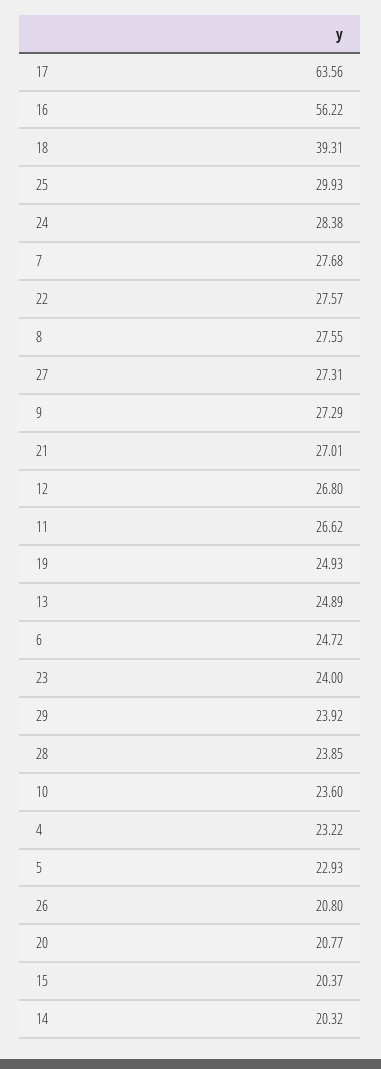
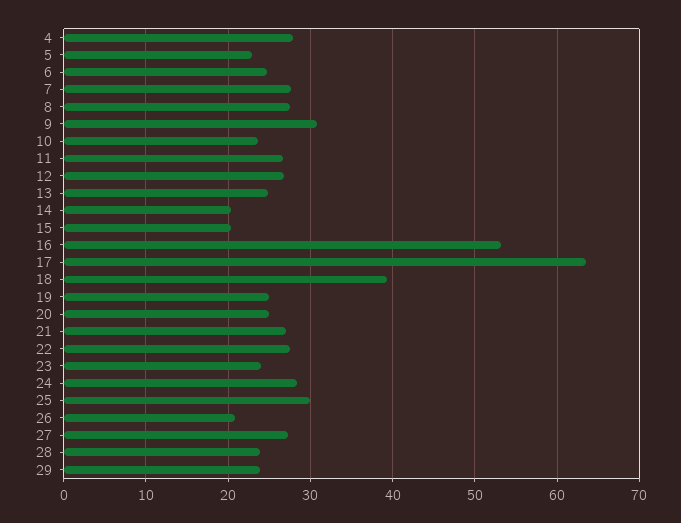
16: 56.22 -> 53
9: 27.29 -> 31
4: 23.22 -> 28
20: 20.77 -> 25

